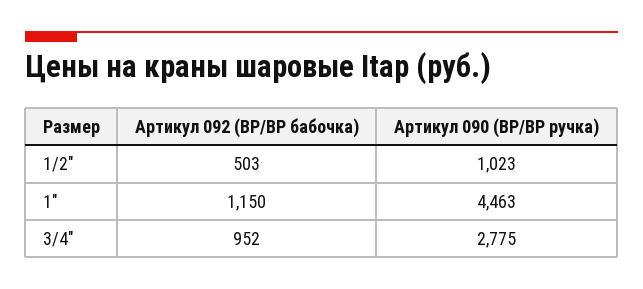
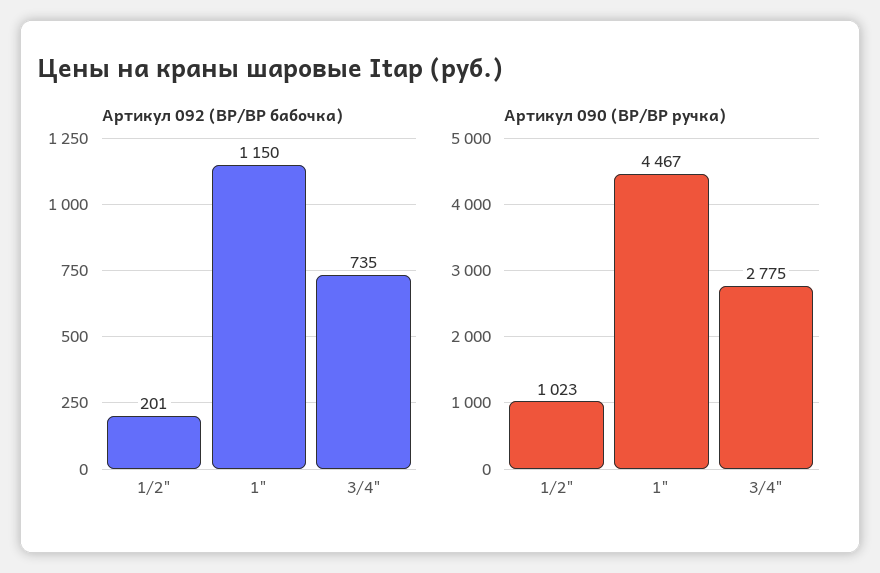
Артикул 092 (ВР/ВР бабочка), 1/2": 503 -> 201
Артикул 090 (ВР/ВР ручка), 1": 4463 -> 4467
Артикул 092 (ВР/ВР бабочка), 3/4": 952 -> 735

